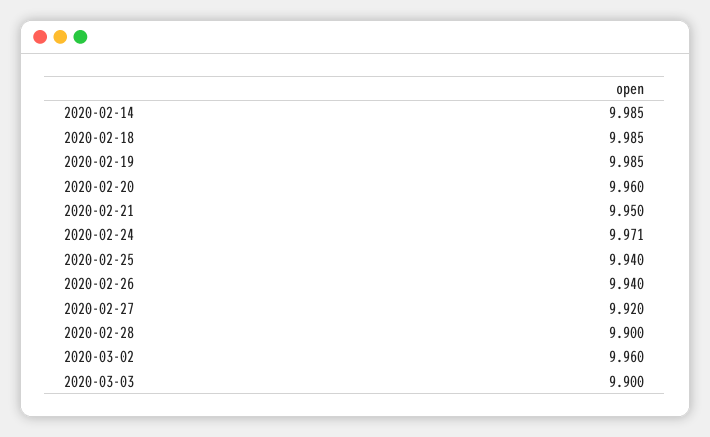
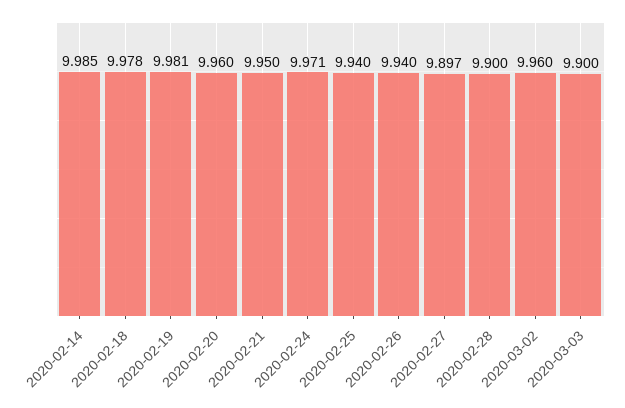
2020-02-18: 9.985 -> 9.978
2020-02-19: 9.985 -> 9.981
2020-02-27: 9.92 -> 9.897

